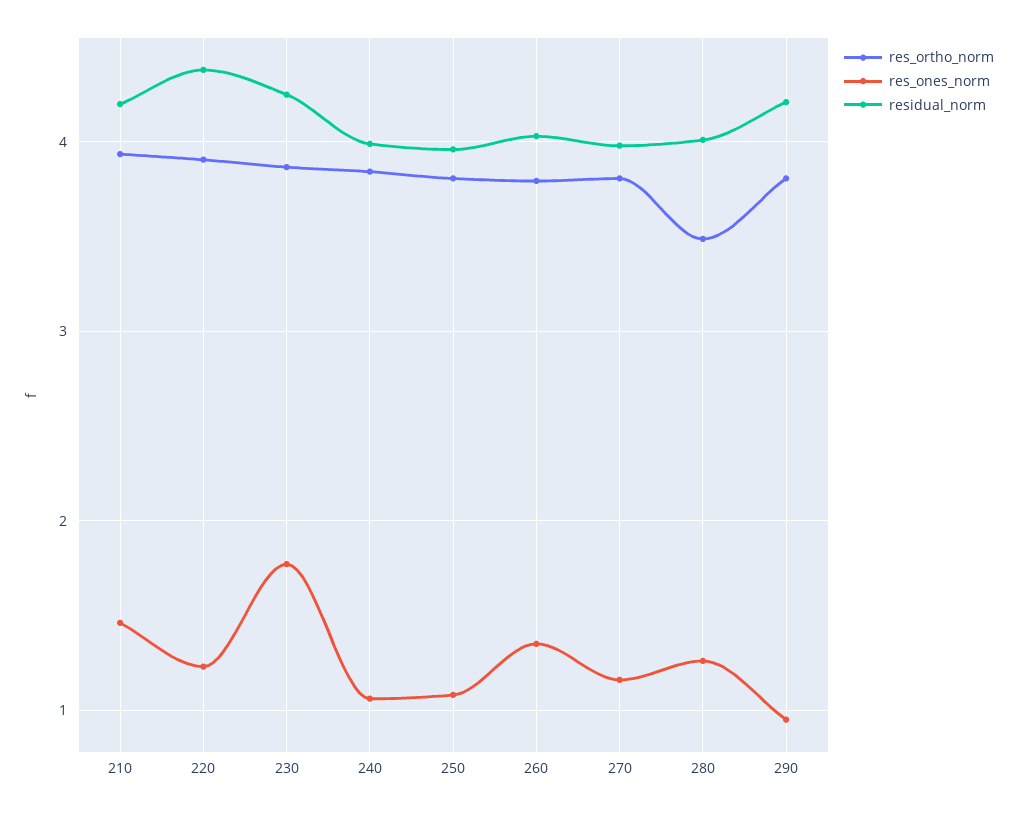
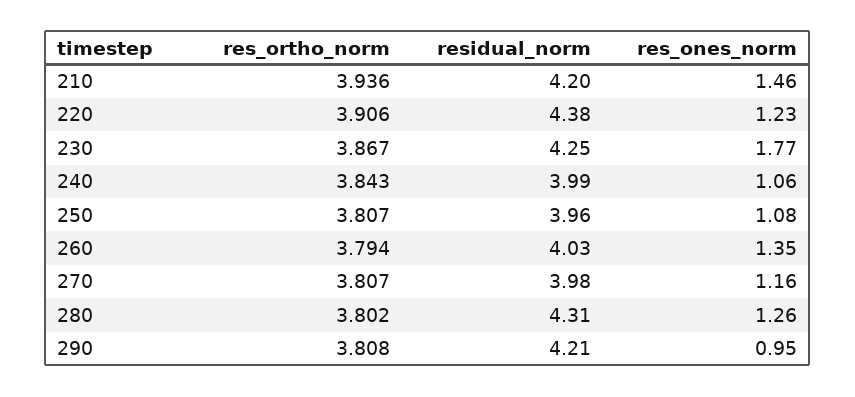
res_ortho_norm, 280: 3.5 -> 3.802
residual_norm, 280: 4 -> 4.31

